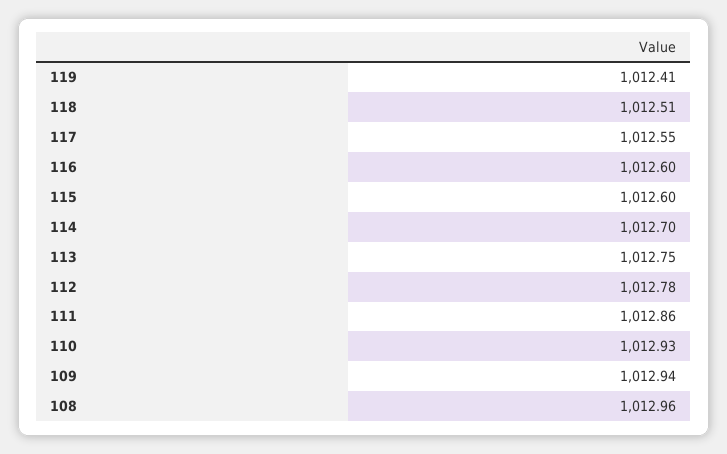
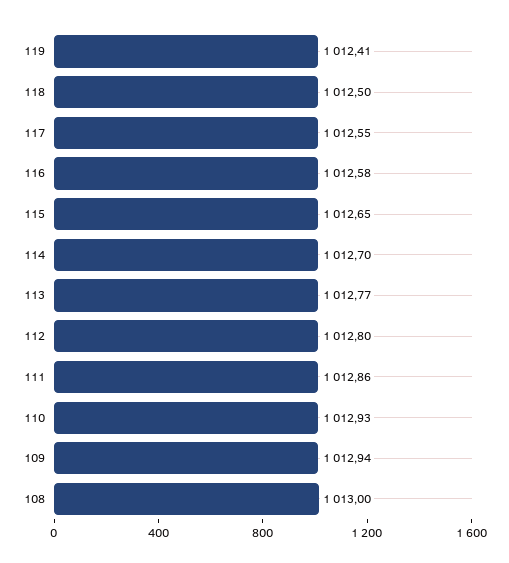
118: 1012.51 -> 1012.5
116: 1012.6 -> 1012.58
115: 1012.6 -> 1012.65
113: 1012.75 -> 1012.77
112: 1012.78 -> 1012.8
108: 1012.96 -> 1013

